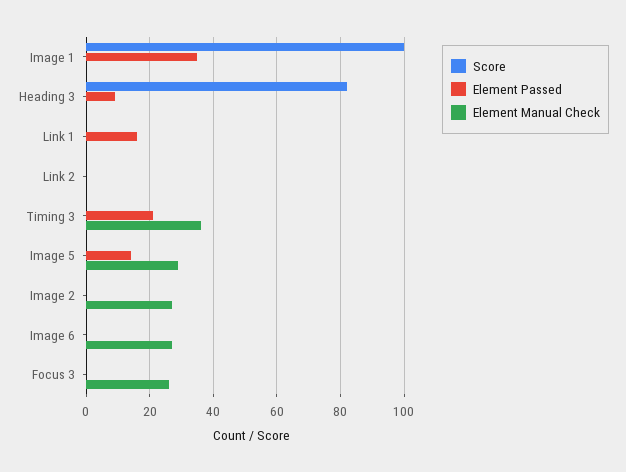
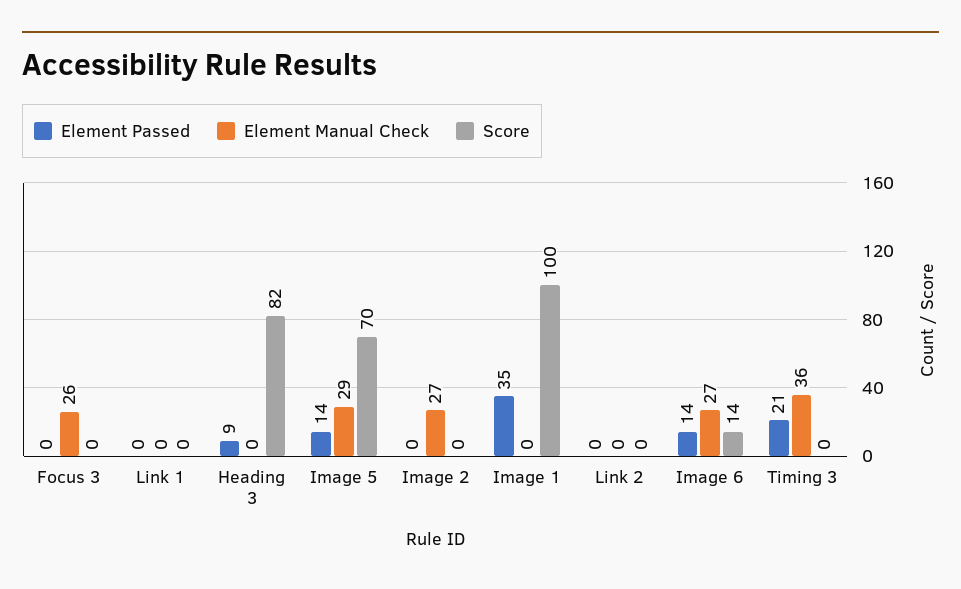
Element Passed, Link 1: 15 -> 0
Score, Image 5: 0 -> 70
Score, Image 6: 0 -> 14
Element Passed, Image 6: 0 -> 14

